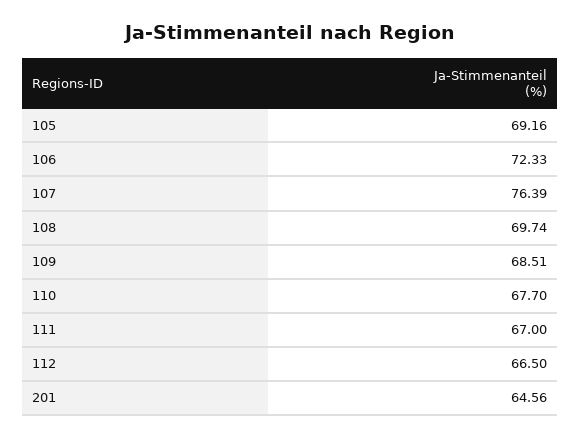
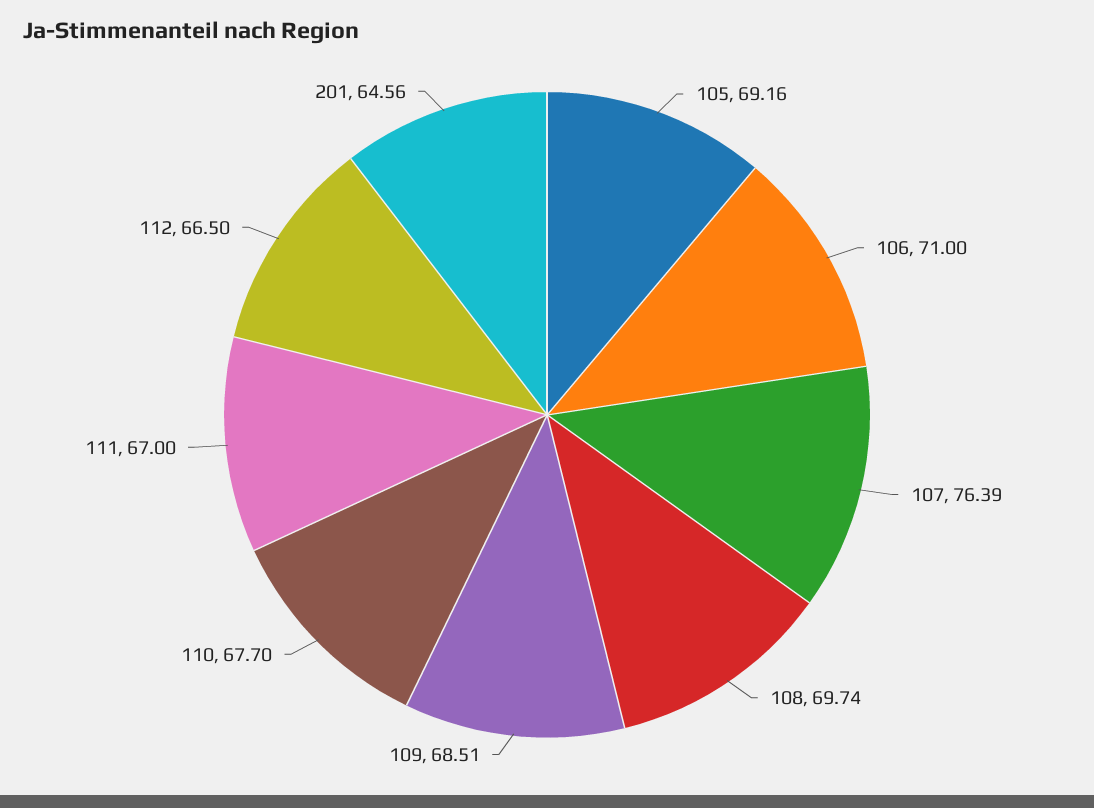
106: 72.33 -> 71

